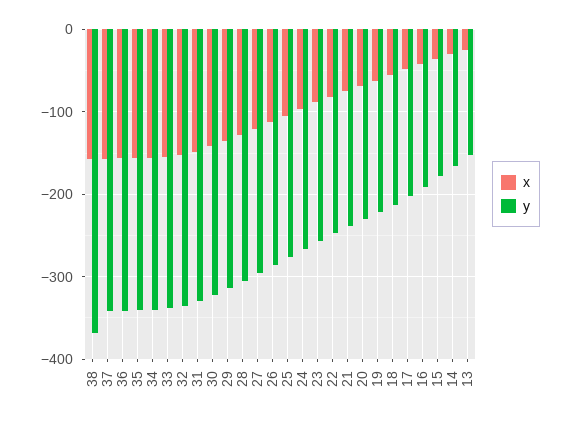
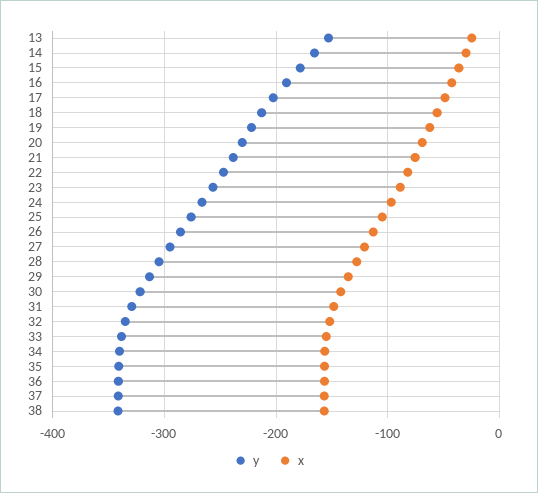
y, 38: -370 -> -340

